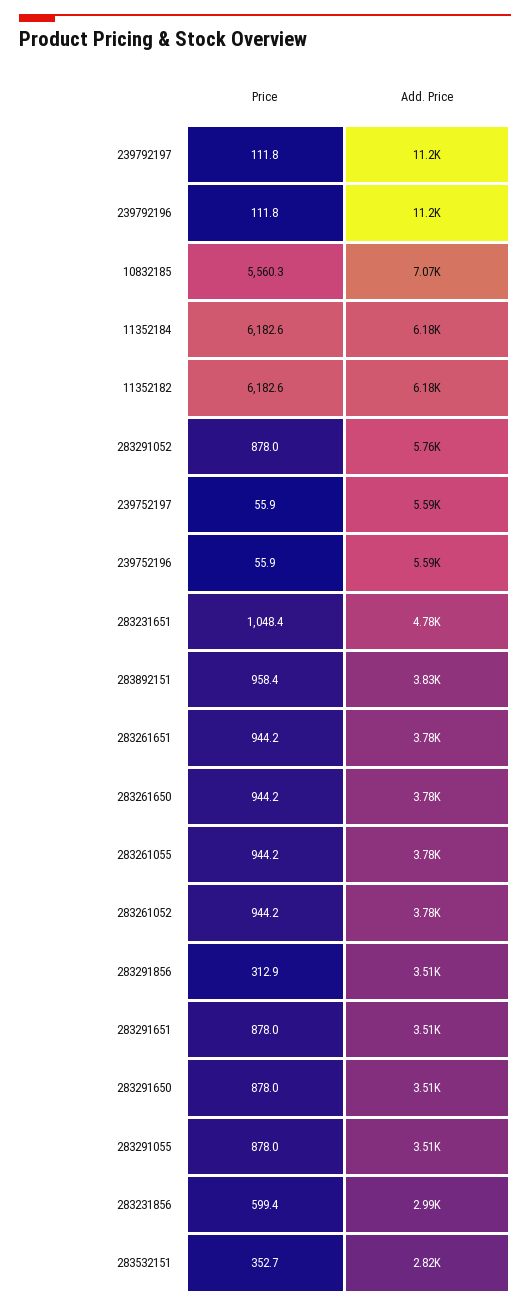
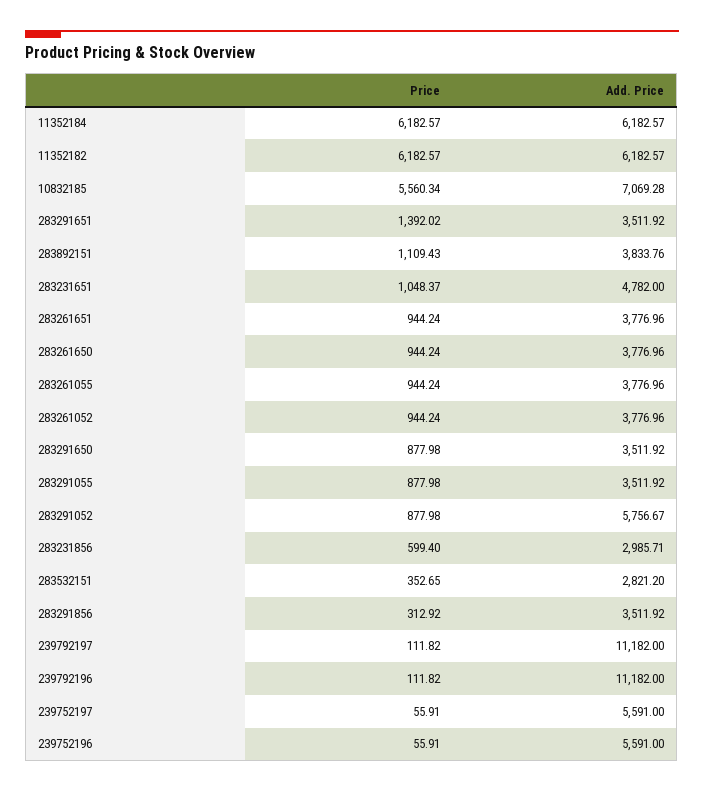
Price, 283892151: 958.4 -> 1109.43
Price, 283291651: 878 -> 1392.02

